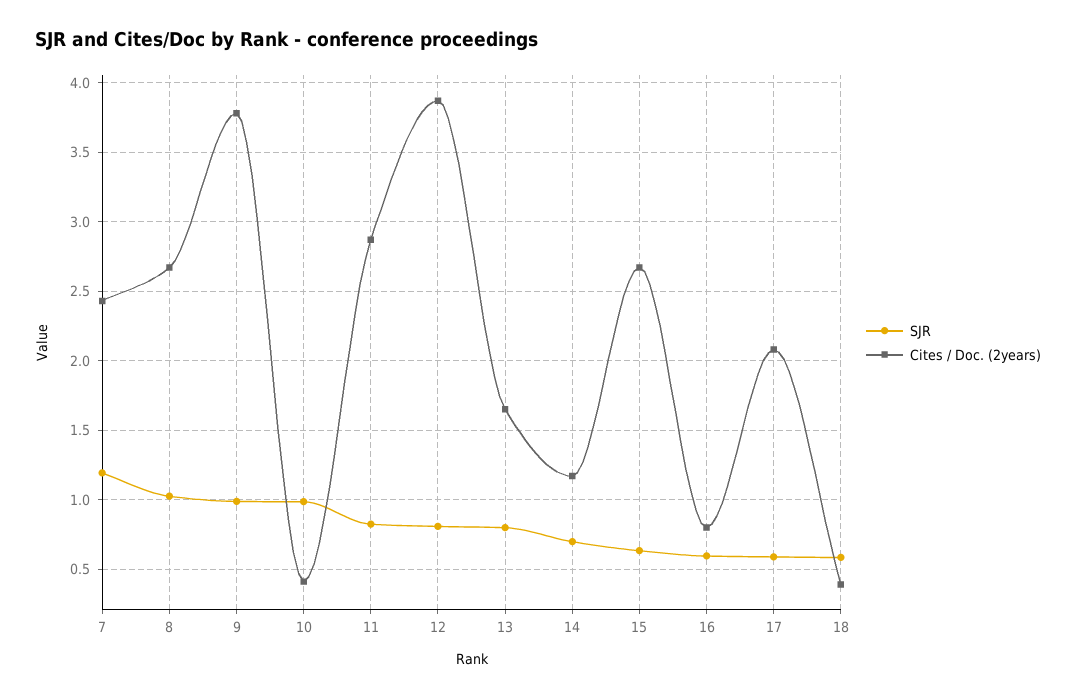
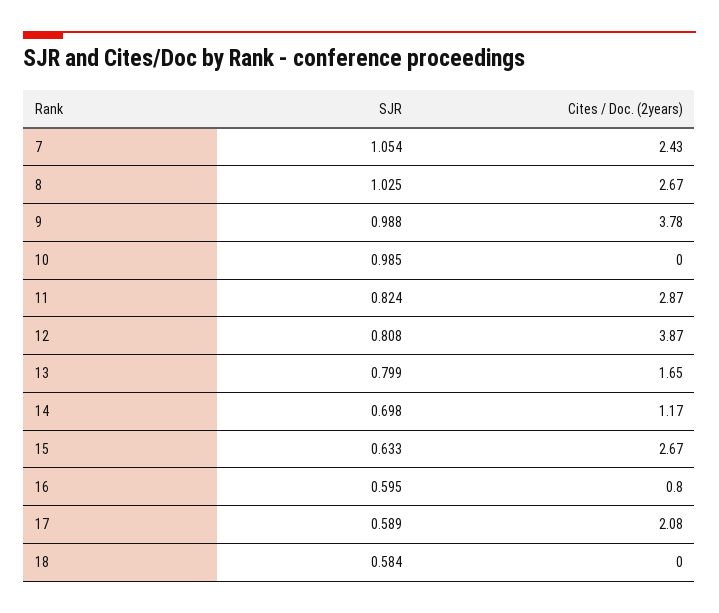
SJR, 7: 1.2 -> 1.054
Cites / Doc. (2years), 10: 0.4 -> 0
Cites / Doc. (2years), 18: 0.4 -> 0

